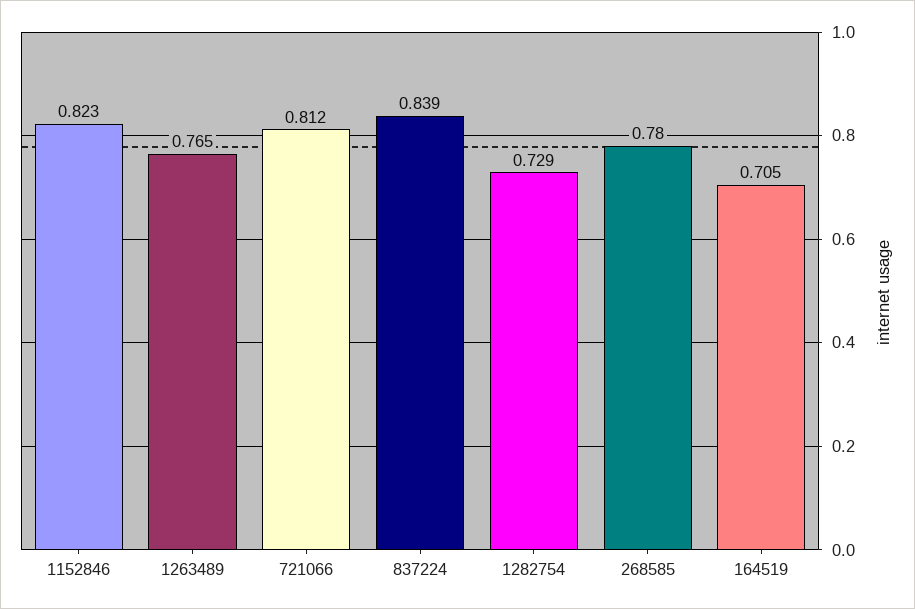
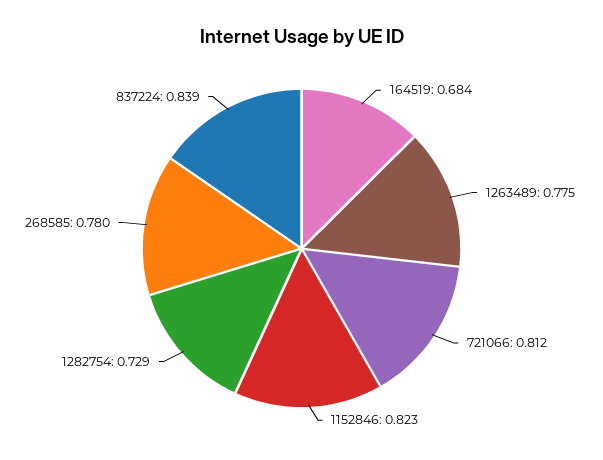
1263489: 0.765 -> 0.775
164519: 0.705 -> 0.684

